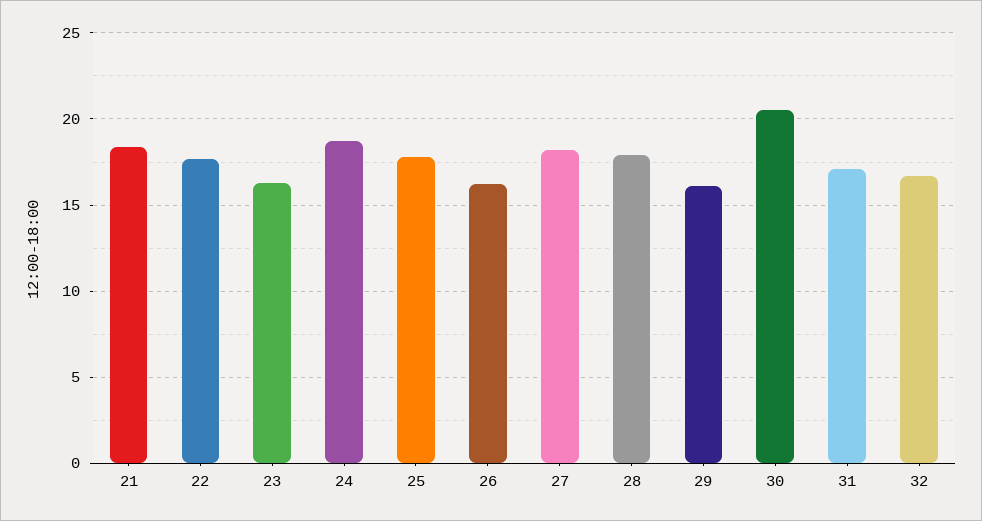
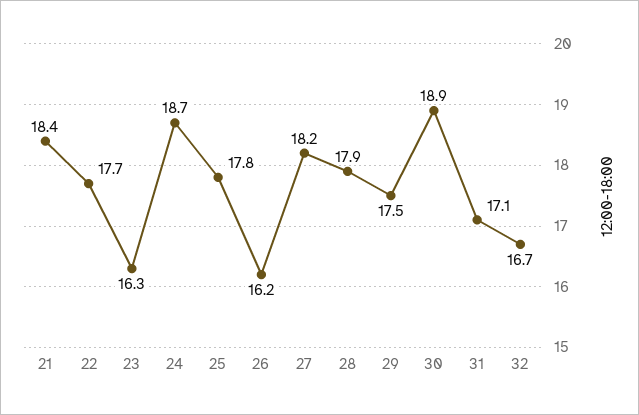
29: 16 -> 17.5
30: 20.5 -> 18.9

